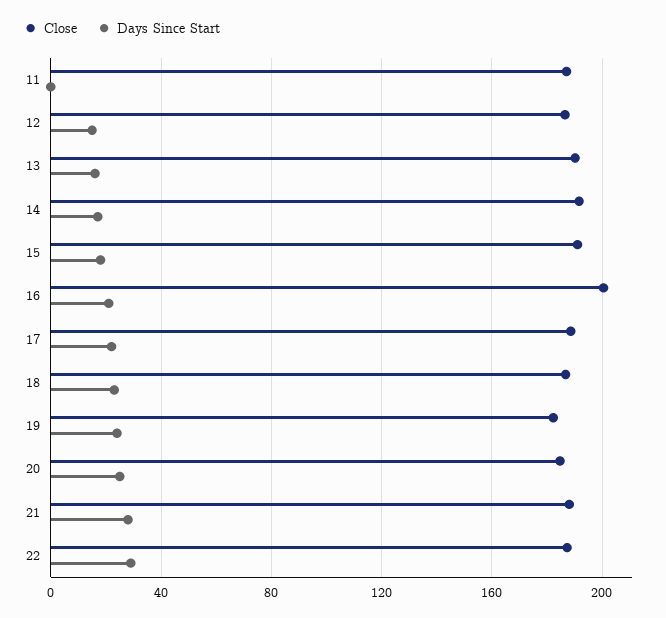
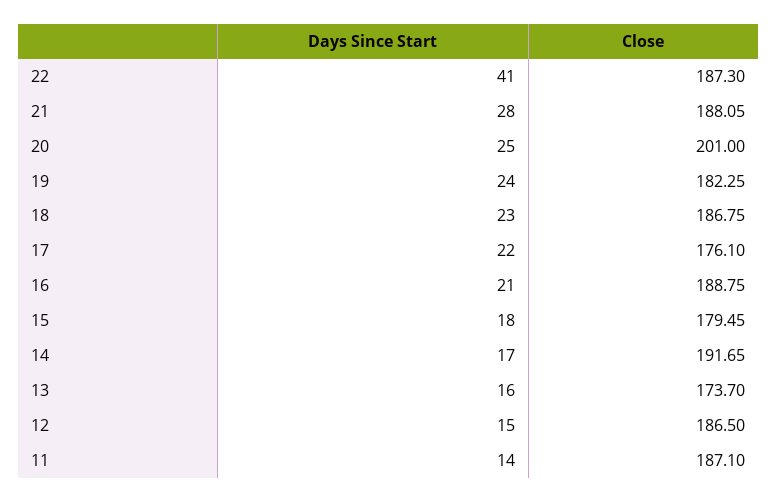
Days Since Start, 11: 0 -> 14
Close, 13: 190 -> 173.7
Close, 15: 190 -> 179.45
Close, 16: 200 -> 188.75
Close, 17: 190 -> 176.1
Close, 20: 185 -> 201
Days Since Start, 22: 30 -> 41

